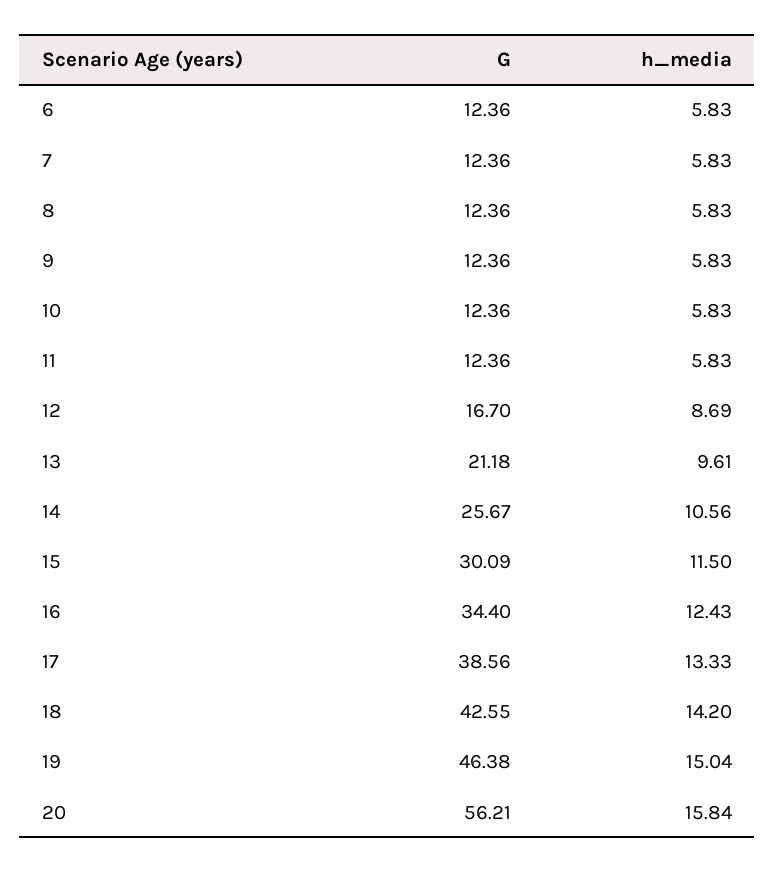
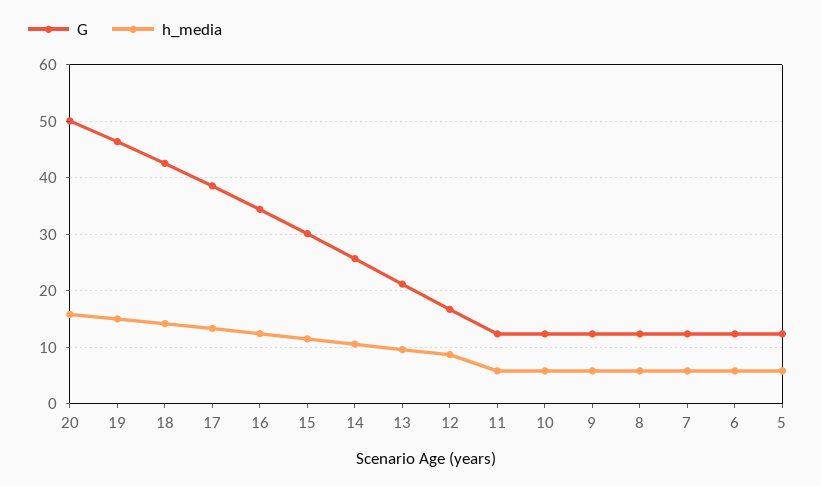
G, 20: 56.21 -> 50
G, 5: none -> 12
h_media, 5: none -> 6

